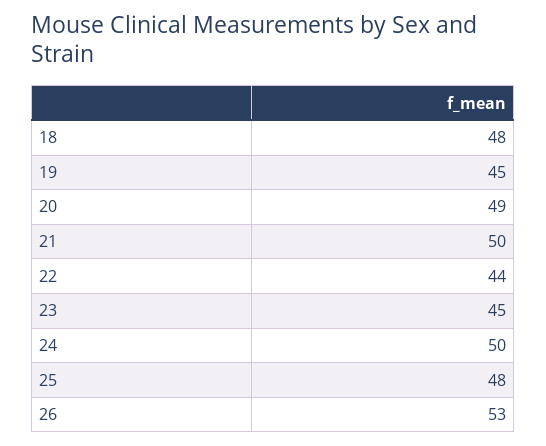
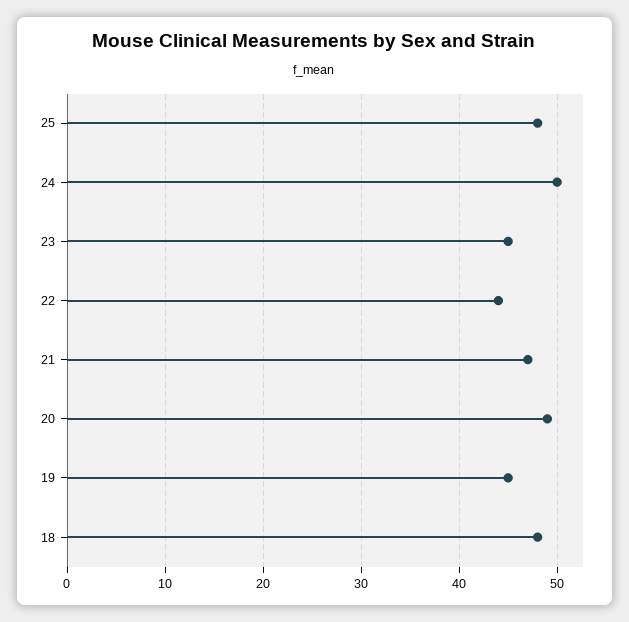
21: 50 -> 47
26: 53 -> none

